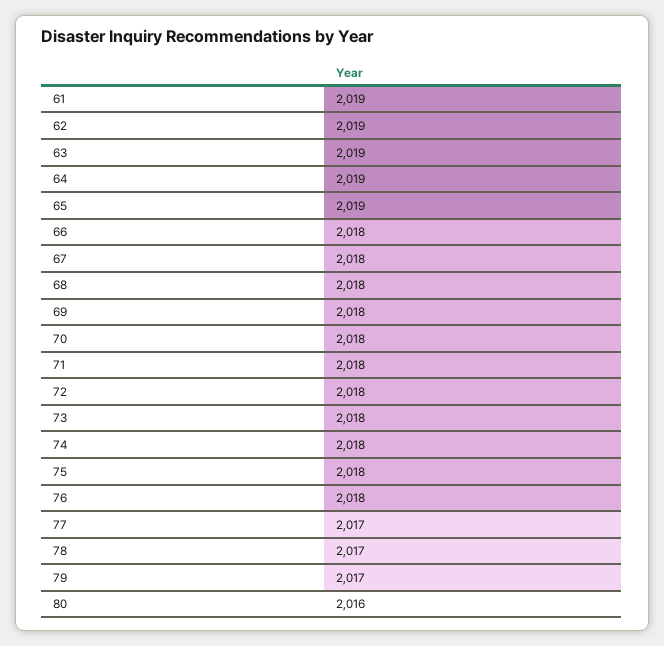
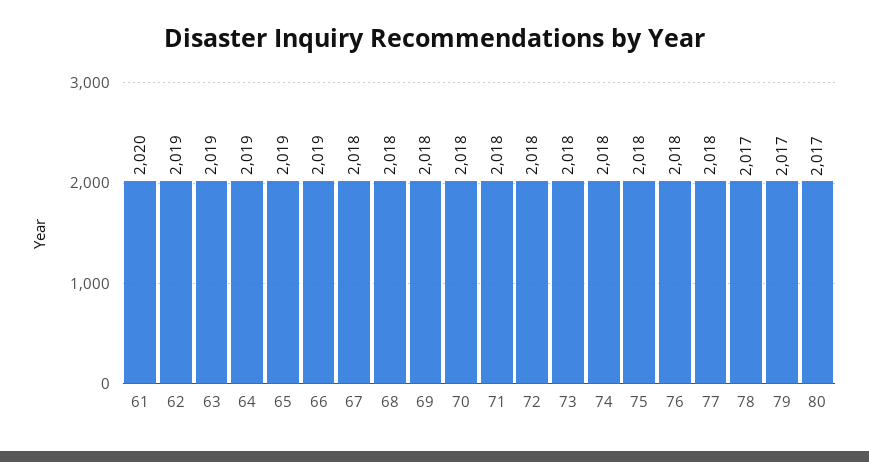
61: 2019 -> 2020
66: 2018 -> 2019
77: 2017 -> 2018
80: 2016 -> 2017

